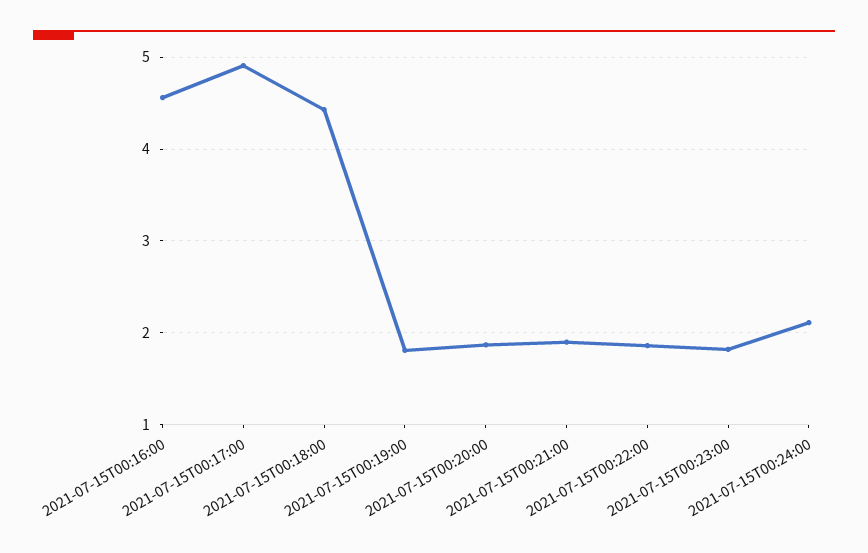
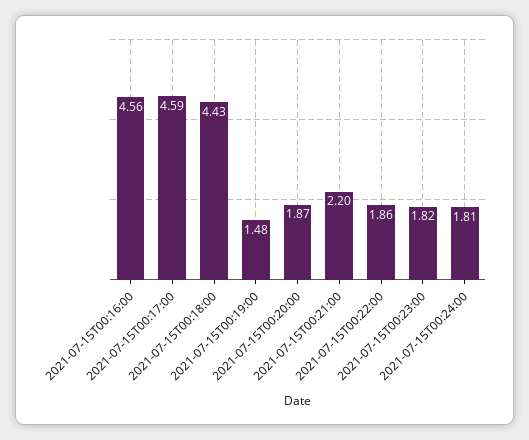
2021-07-15T00:17:00: 4.9 -> 4.59
2021-07-15T00:19:00: 1.8 -> 1.48
2021-07-15T00:21:00: 1.9 -> 2.2
2021-07-15T00:24:00: 2.1 -> 1.81

